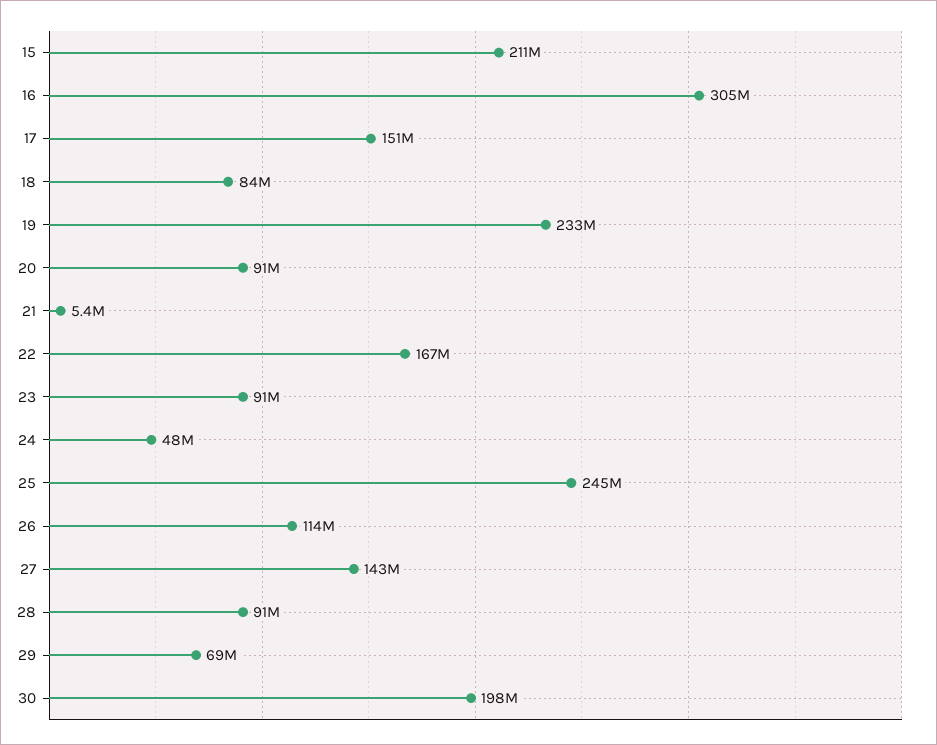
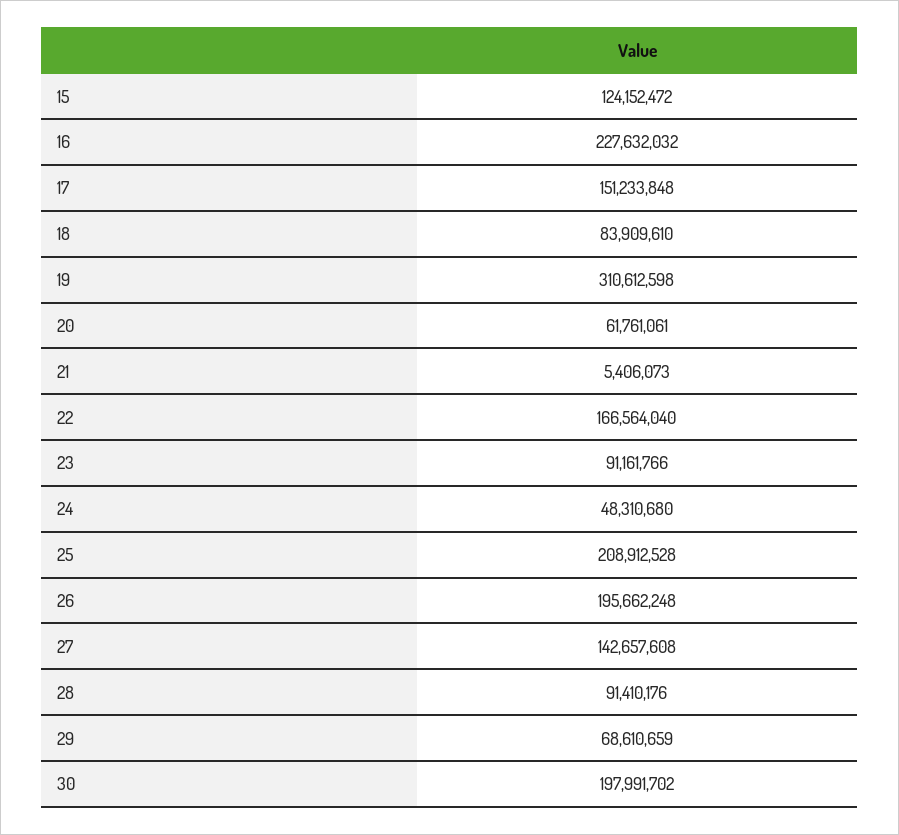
15: 211000000 -> 124152472
16: 305000000 -> 227632032
19: 233000000 -> 310612598
20: 91000000 -> 61761061
25: 245000000 -> 208912528
26: 114000000 -> 195662248

